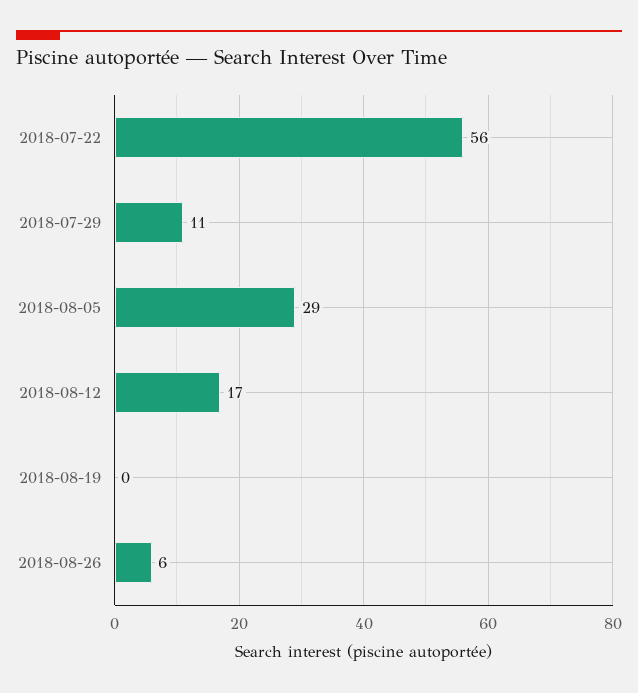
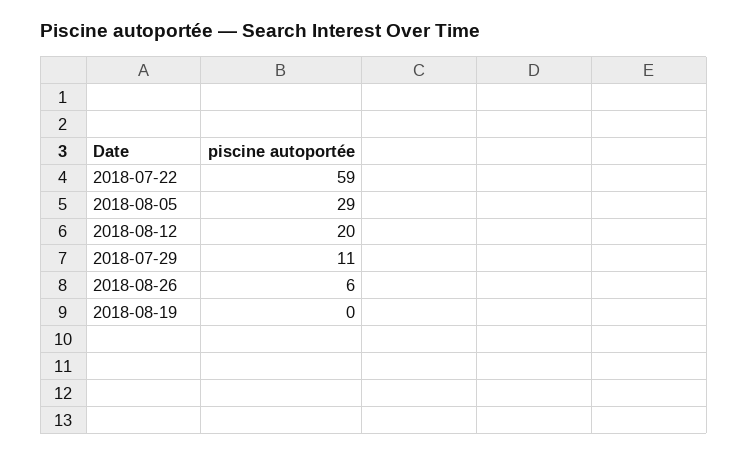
2018-07-22: 56 -> 59
2018-08-12: 17 -> 20

